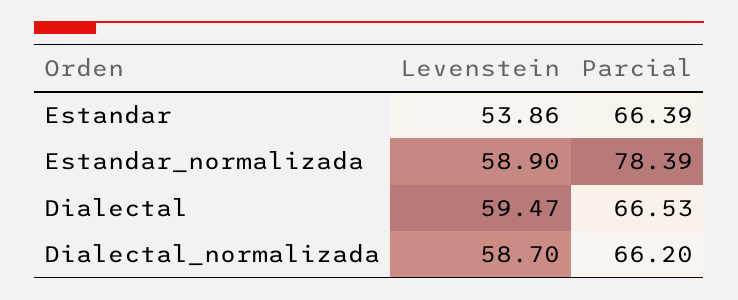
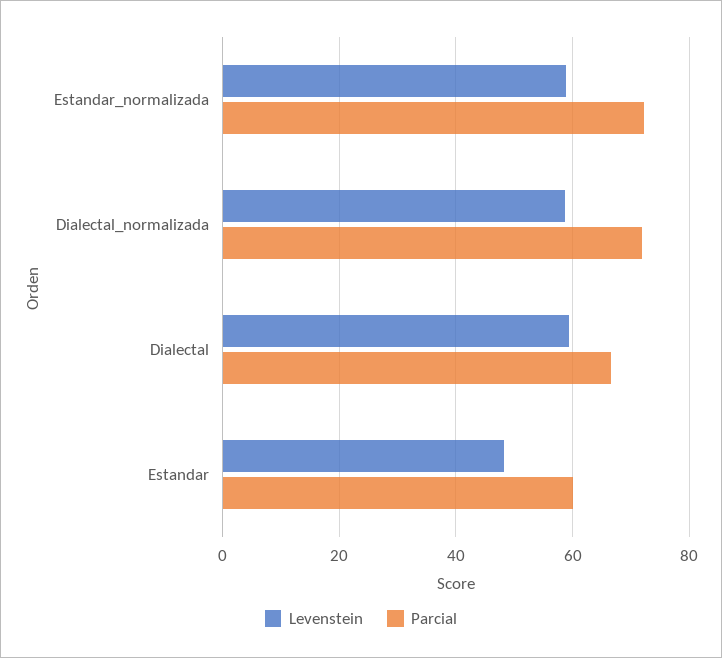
Levenstein, Estandar: 53.86 -> 48
Parcial, Estandar: 66.39 -> 60
Parcial, Estandar_normalizada: 78.39 -> 72
Parcial, Dialectal_normalizada: 66.2 -> 72

